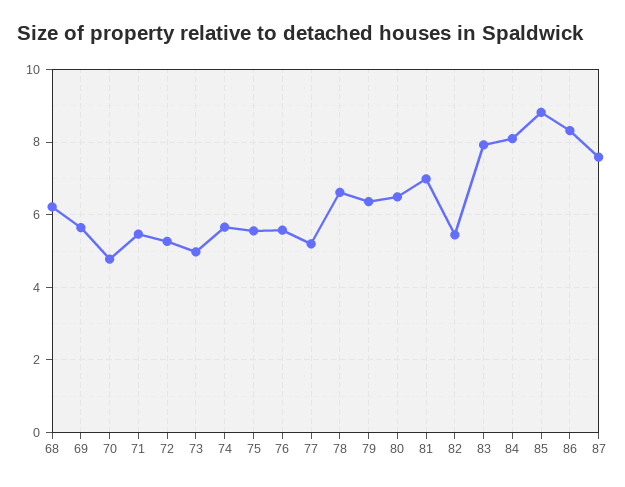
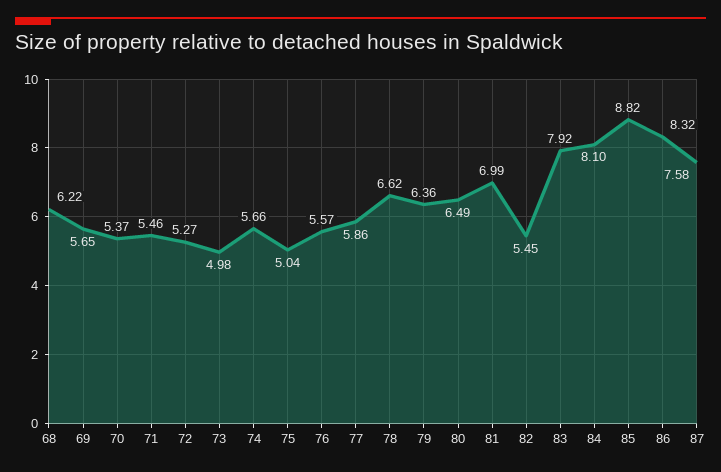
70: 4.8 -> 5.37
75: 5.6 -> 5.04
77: 5.2 -> 5.86

